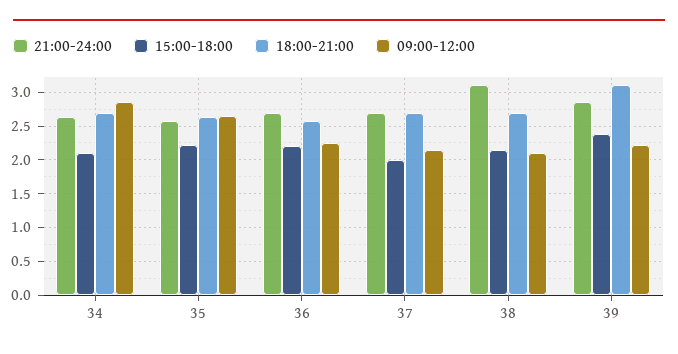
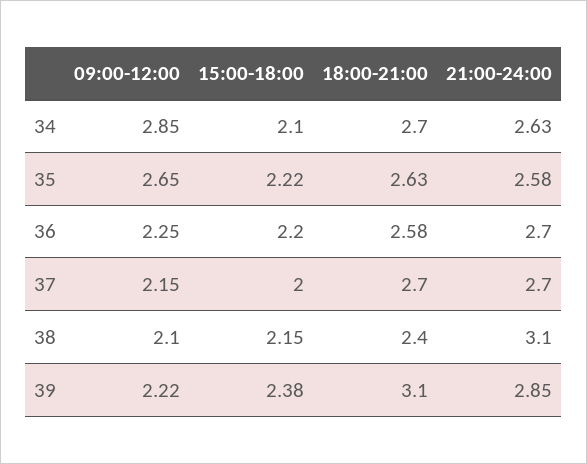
18:00-21:00, 38: 2.7 -> 2.4

